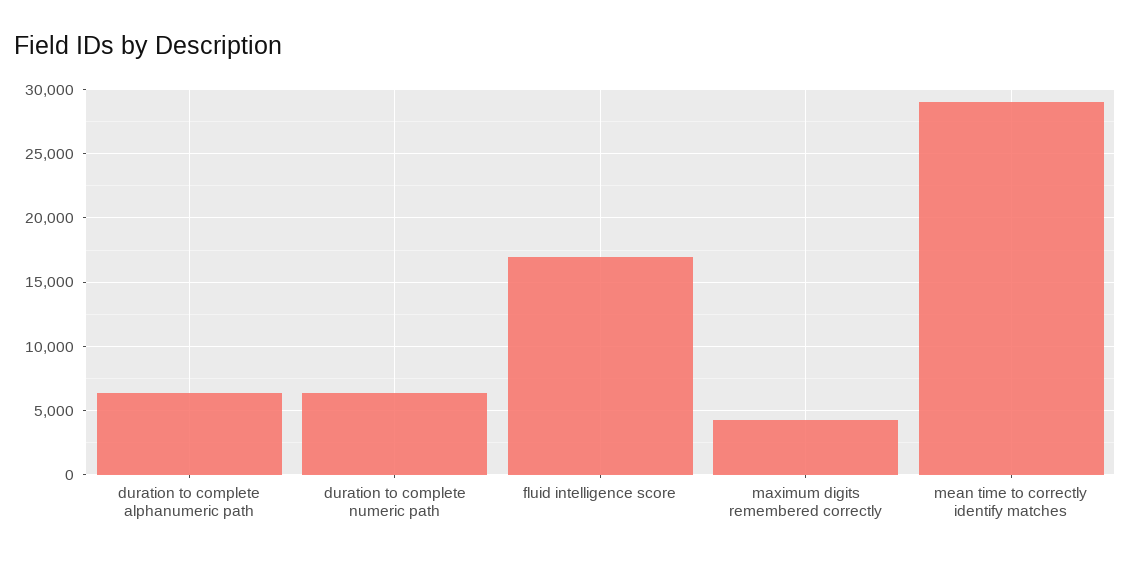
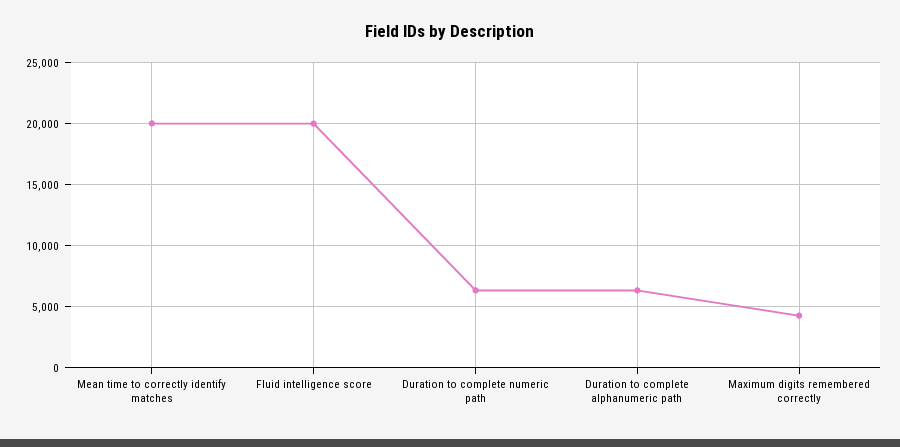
fluid intelligence score: 17000 -> 20000
mean time to correctly identify matches: 29000 -> 20000

